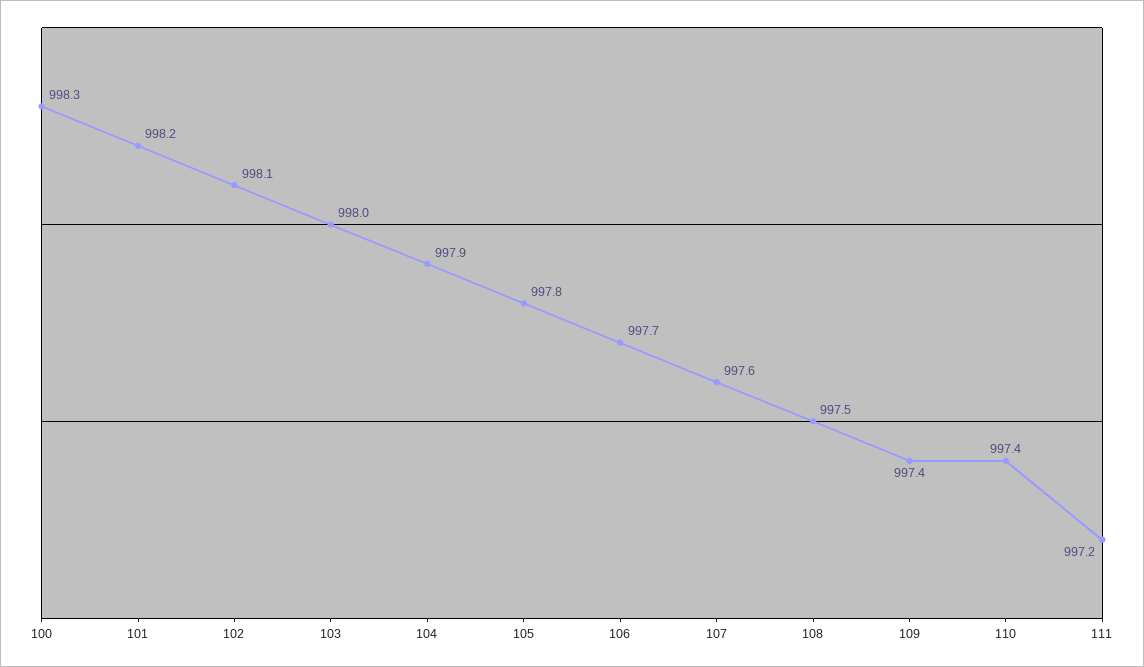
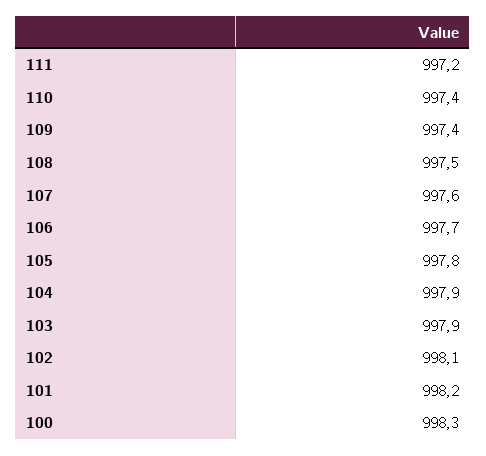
103: 998 -> 997.9

